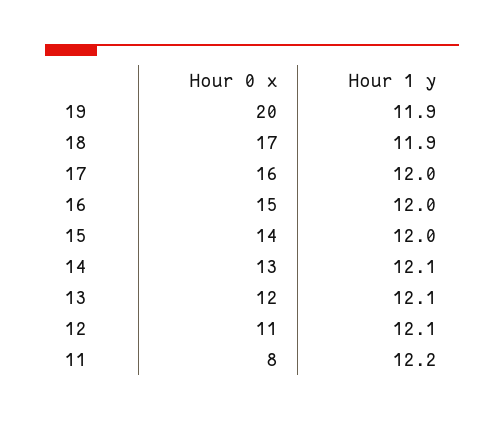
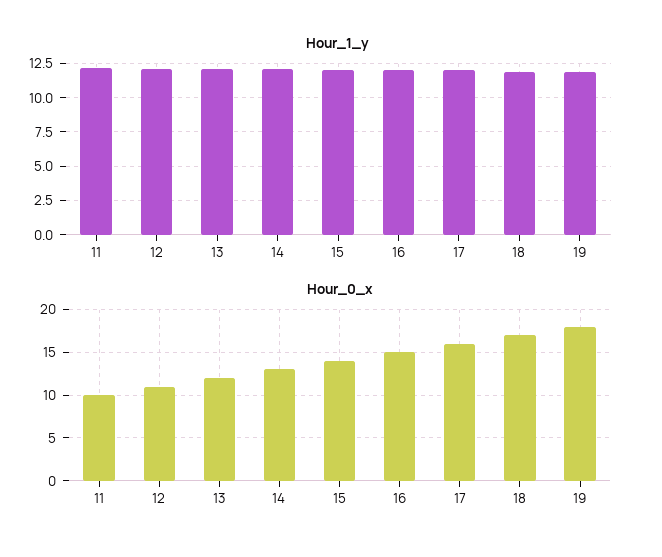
Hour 0 x, 19: 20 -> 18
Hour 0 x, 11: 8 -> 10

